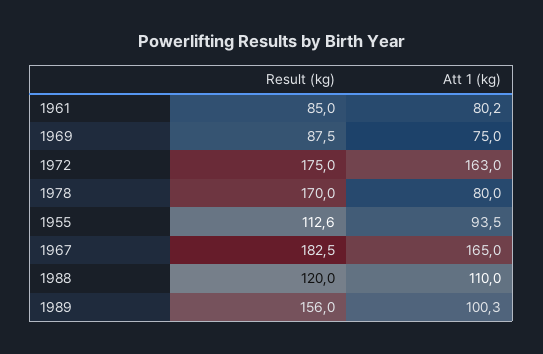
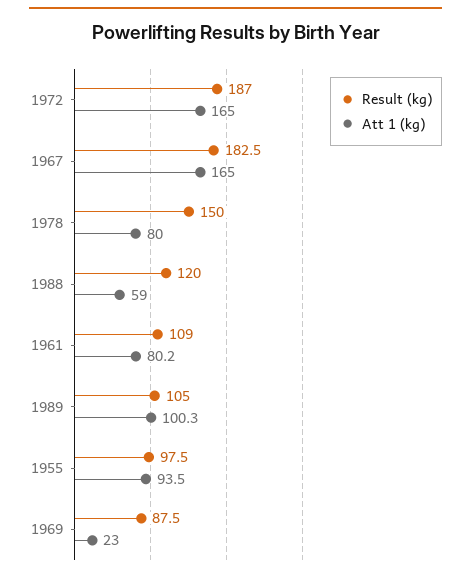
Result (kg), 1961: 85 -> 109
Att 1 (kg), 1969: 75 -> 23
Result (kg), 1972: 175 -> 187
Att 1 (kg), 1972: 163 -> 165
Result (kg), 1978: 170 -> 150
Result (kg), 1955: 112.6 -> 97.5
Att 1 (kg), 1988: 110 -> 59
Result (kg), 1989: 156 -> 105

